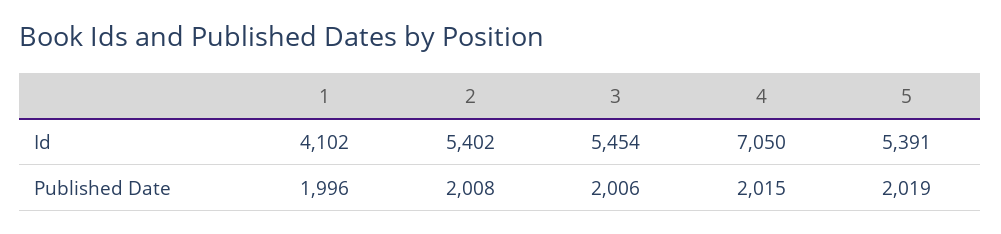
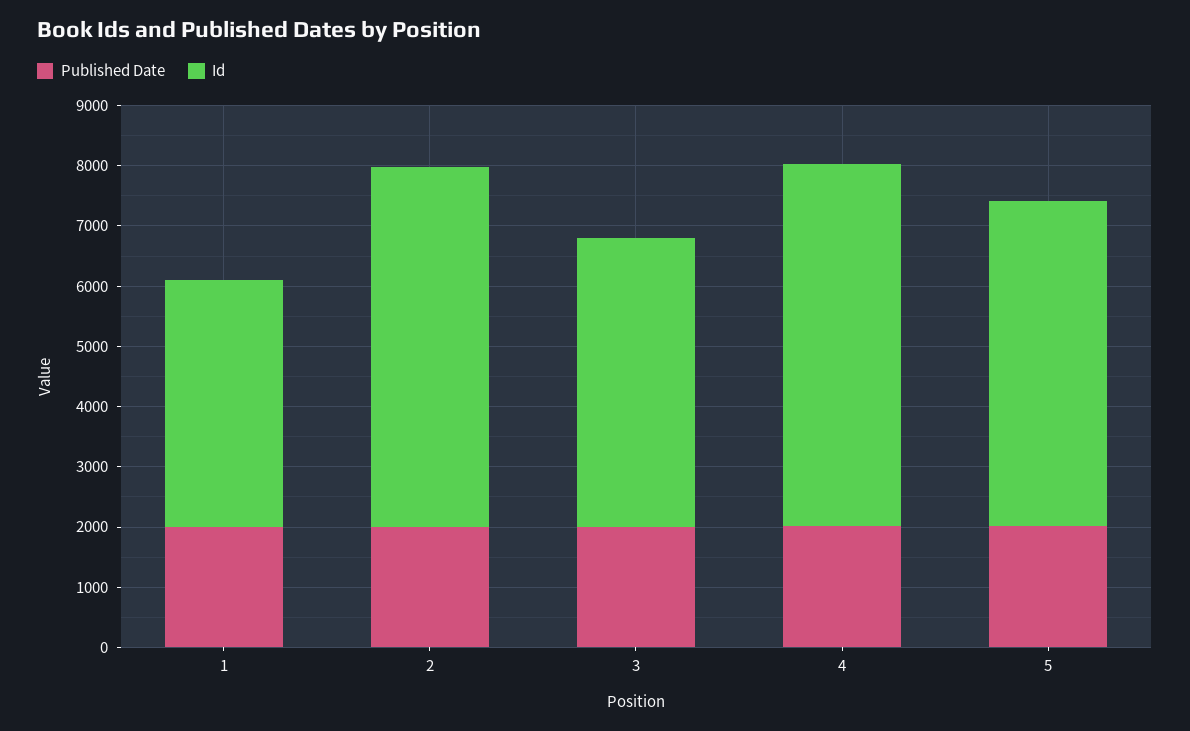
Id, 2: 5402 -> 6000
Id, 3: 5454 -> 4800
Id, 4: 7050 -> 6000

